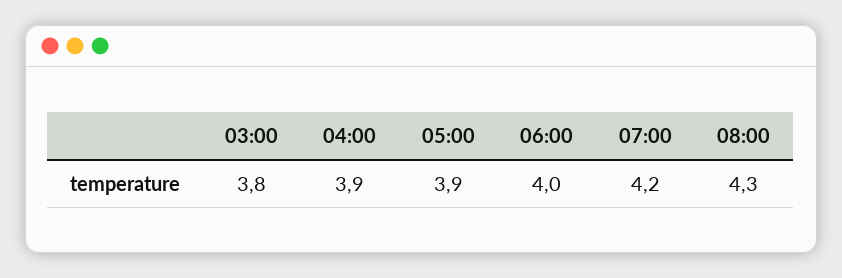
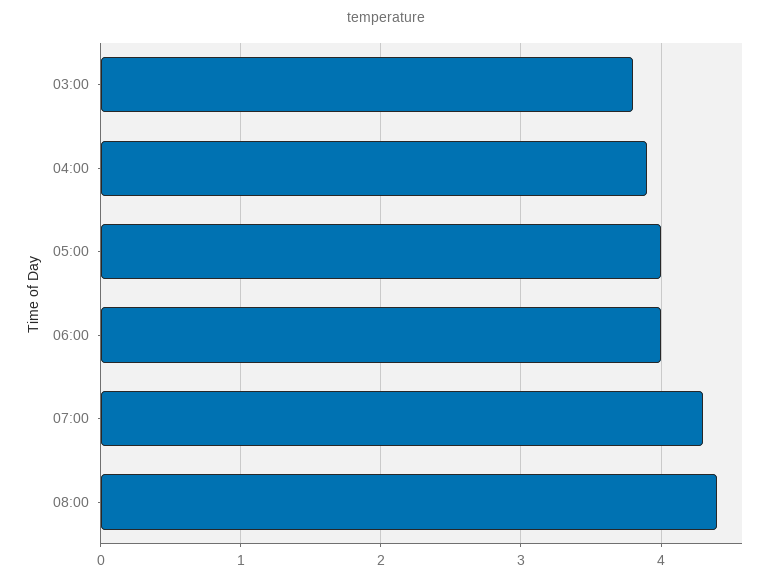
05:00: 3.9 -> 4
07:00: 4.2 -> 4.3
08:00: 4.3 -> 4.4

